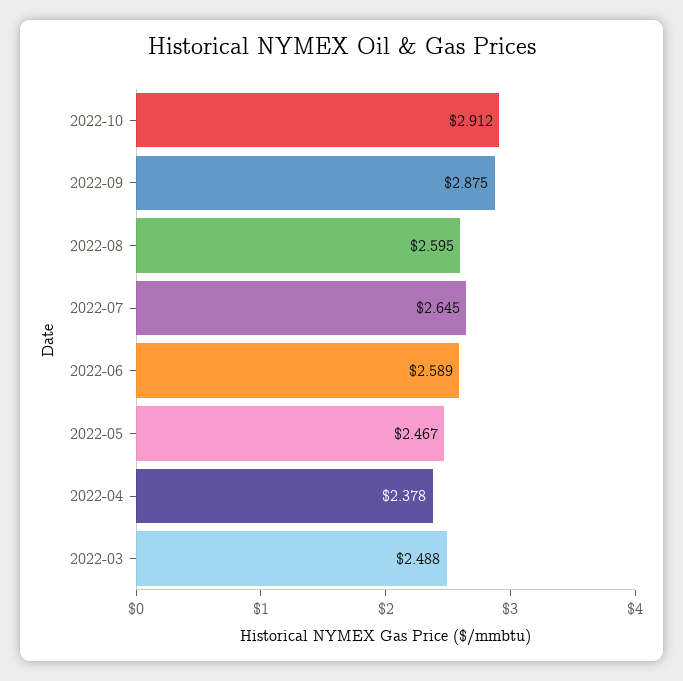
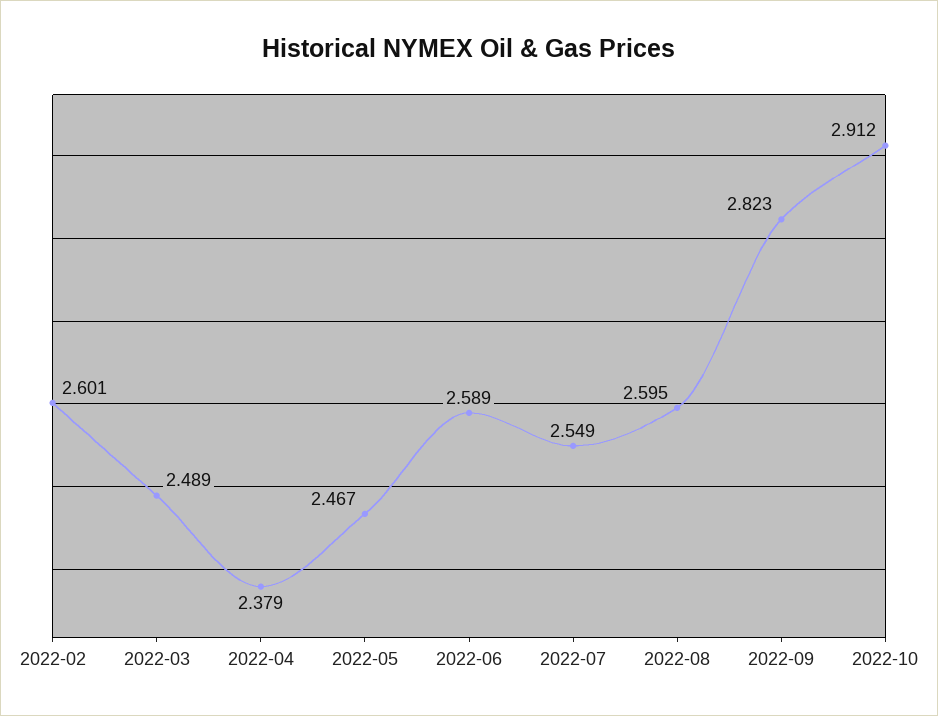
2022-09: 2.875 -> 2.823
2022-07: 2.645 -> 2.549
2022-04: 2.378 -> 2.379
2022-03: 2.488 -> 2.489
2022-02: none -> 2.601

